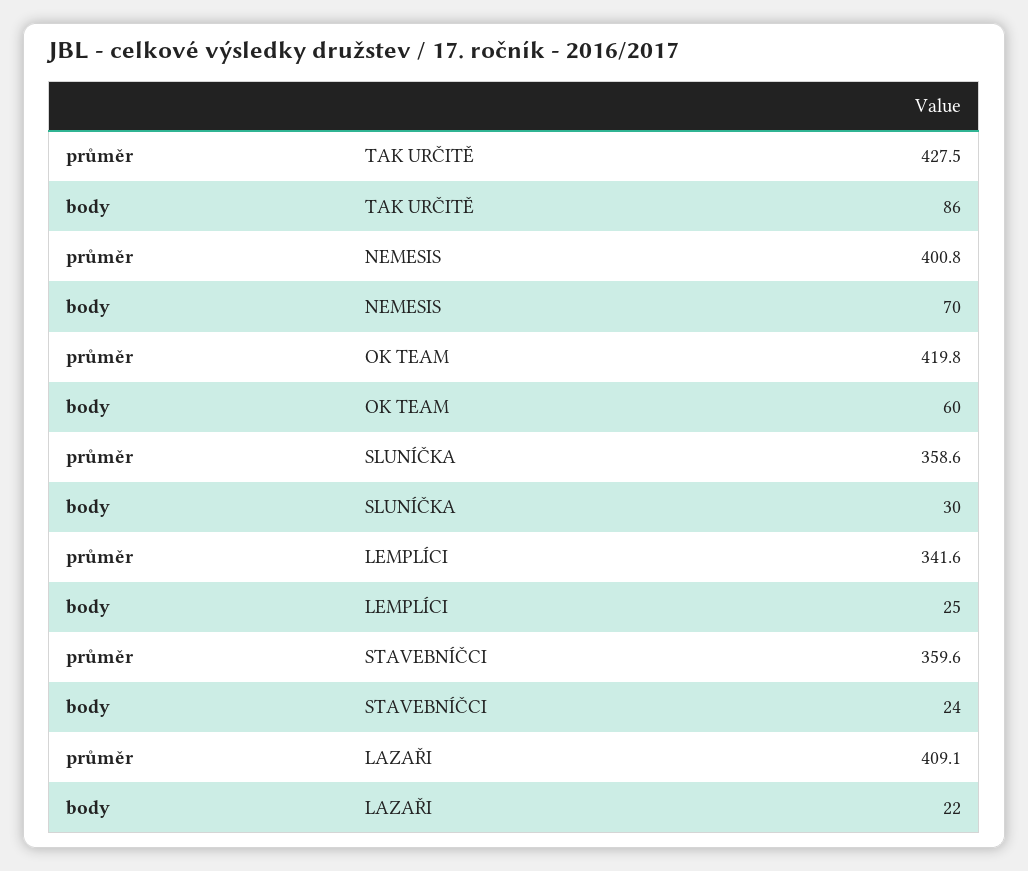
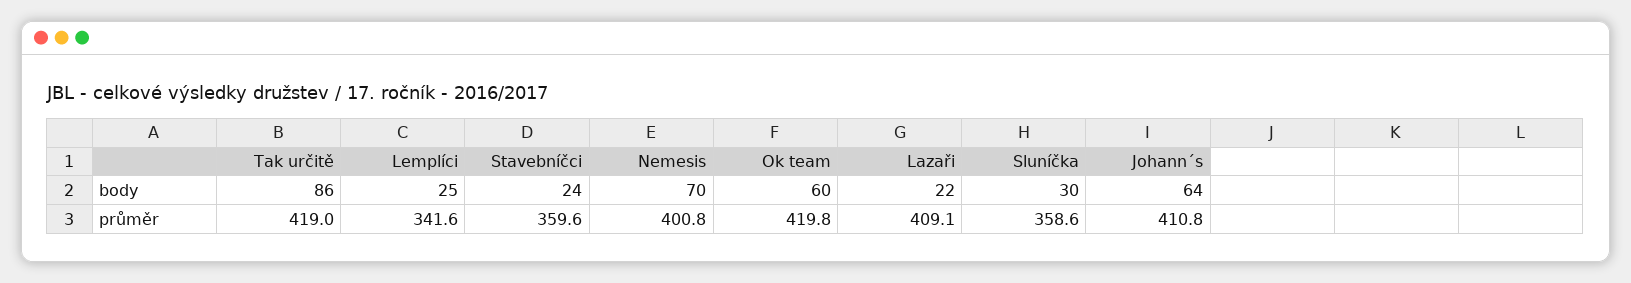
průměr, TAK URČITĚ: 427.5 -> 419
body, Johann´s: none -> 64
průměr, Johann´s: none -> 410.8

